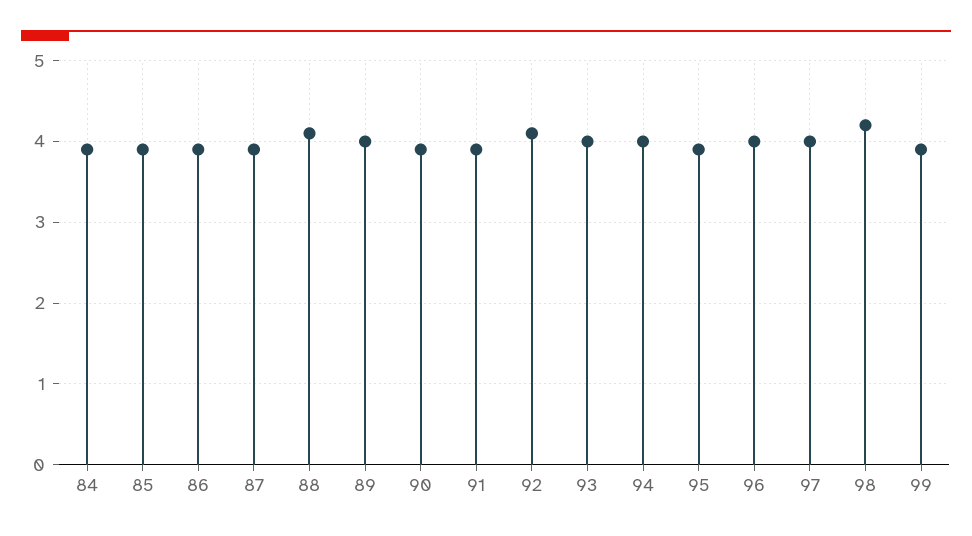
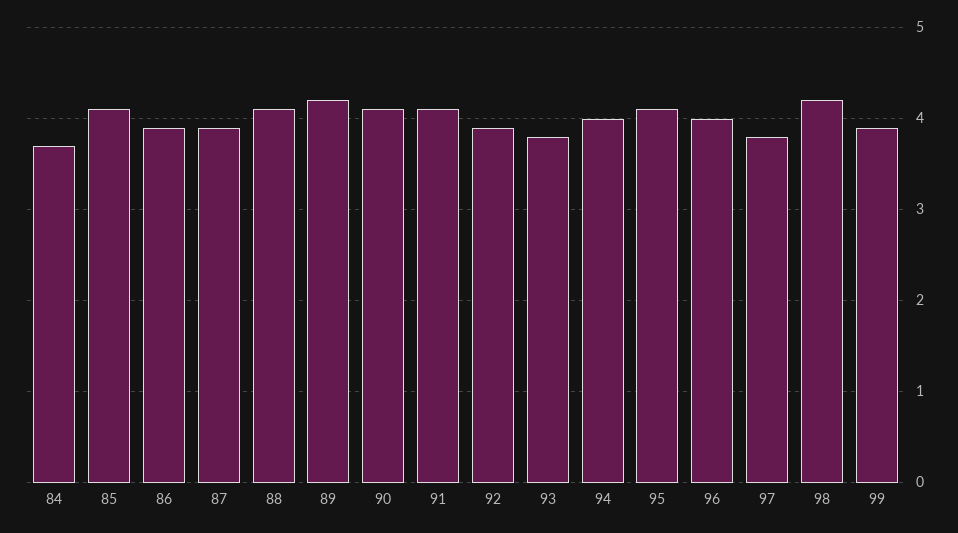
84: 3.9 -> 3.7
85: 3.9 -> 4.1
89: 4 -> 4.2
90: 3.9 -> 4.1
91: 3.9 -> 4.1
92: 4.1 -> 3.9
93: 4 -> 3.8
95: 3.9 -> 4.1
97: 4 -> 3.8

